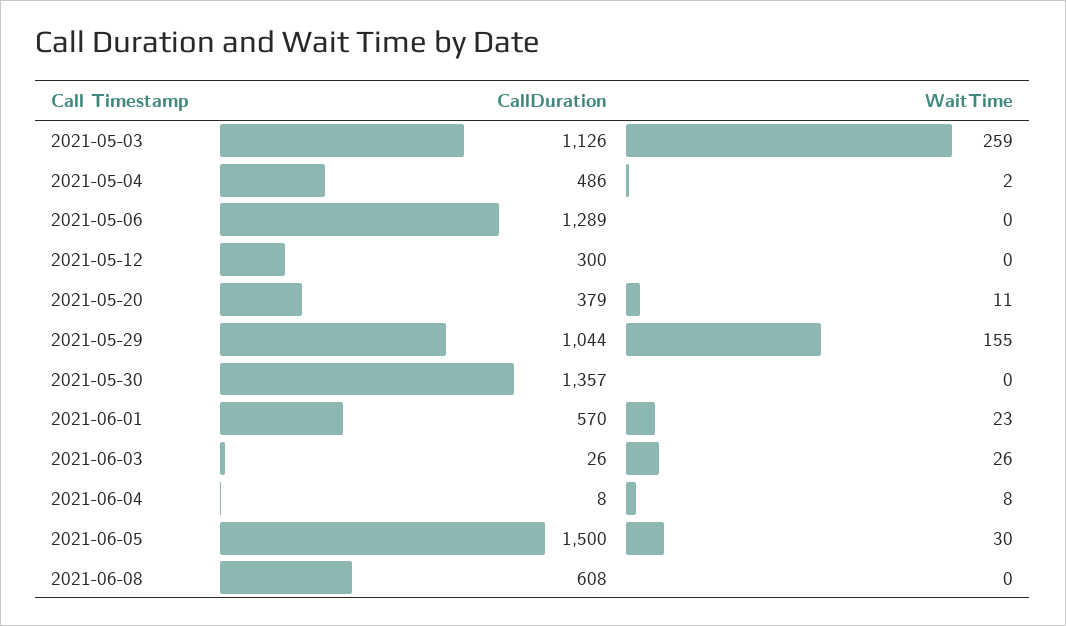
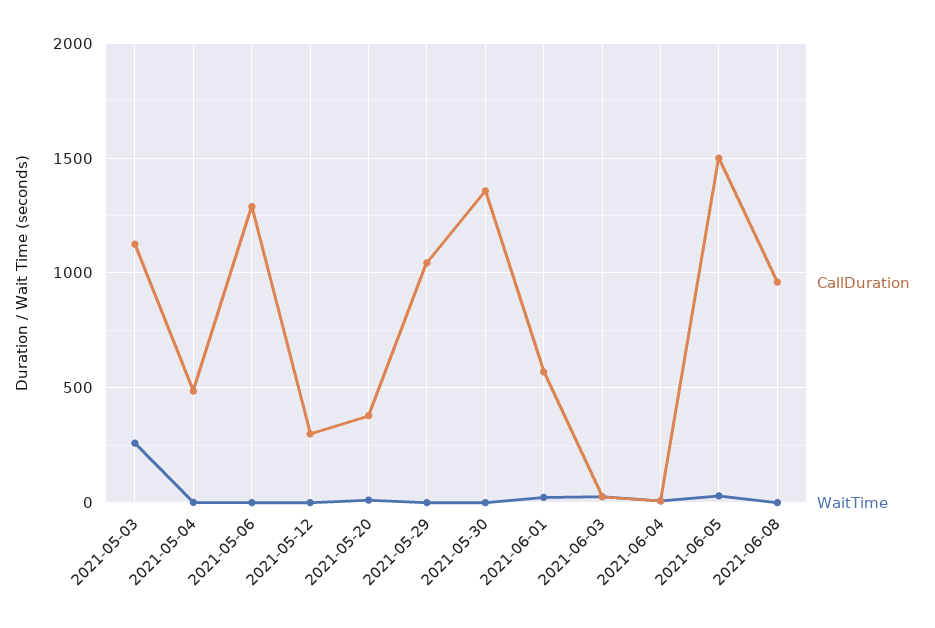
WaitTime, 2021-05-29: 155 -> 0
CallDuration, 2021-06-08: 608 -> 950

